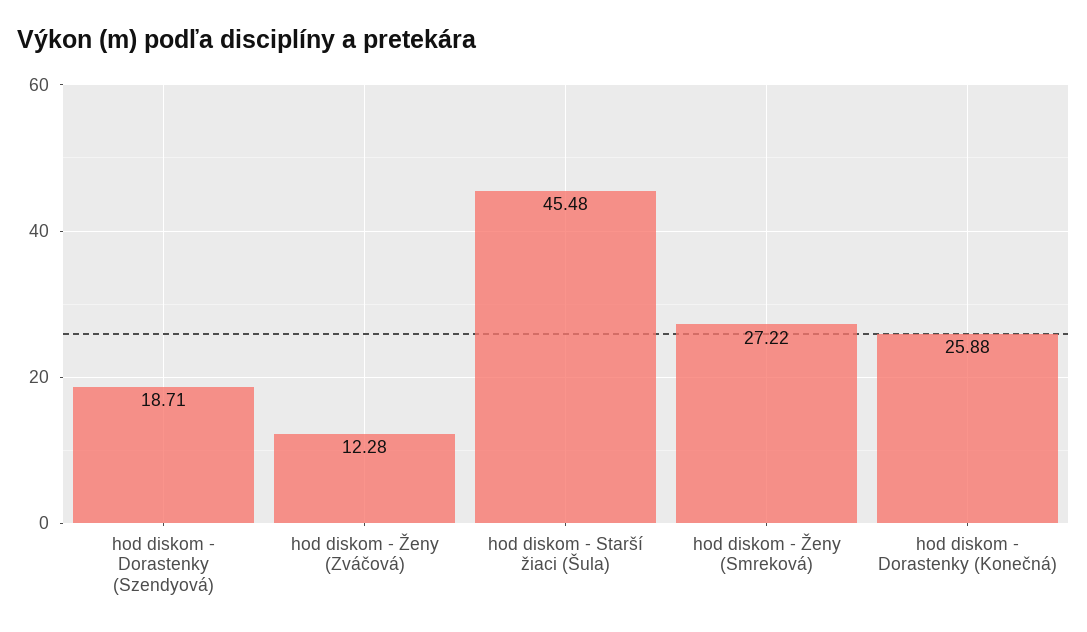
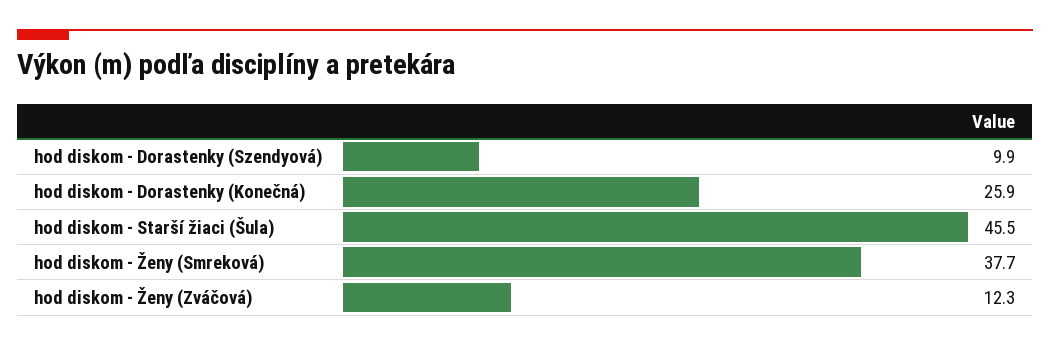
hod diskom - Dorastenky (Szendyová): 18.71 -> 9.9
hod diskom - Ženy (Smreková): 27.22 -> 37.7

